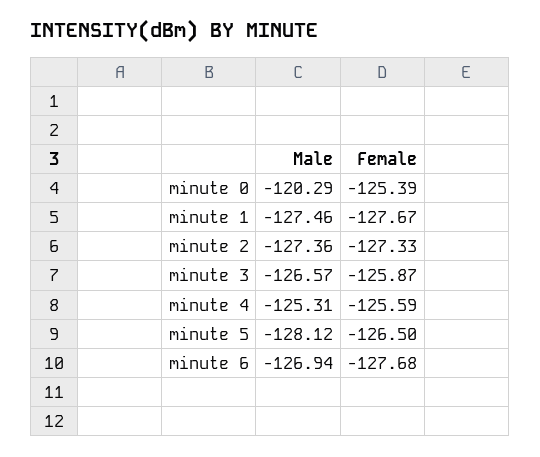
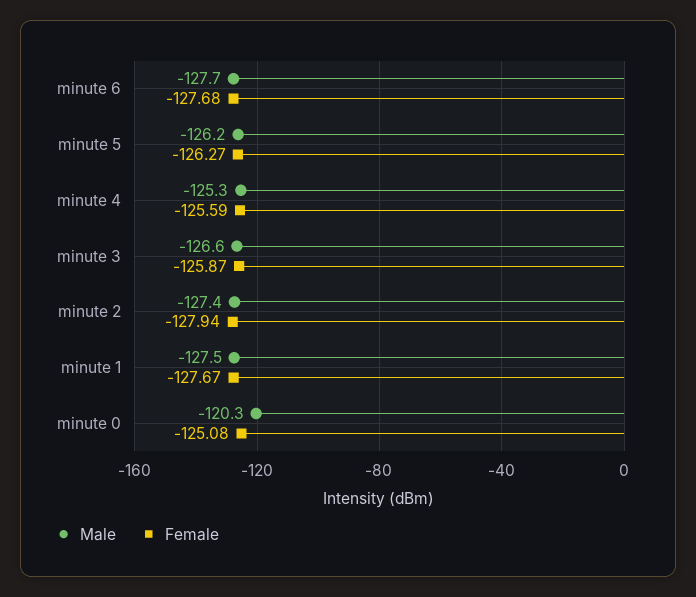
Female, minute 0: -125.39 -> -125.08
Female, minute 2: -127.33 -> -127.94
Male, minute 5: -128.12 -> -126.2
Female, minute 5: -126.5 -> -126.27
Male, minute 6: -126.94 -> -127.7

